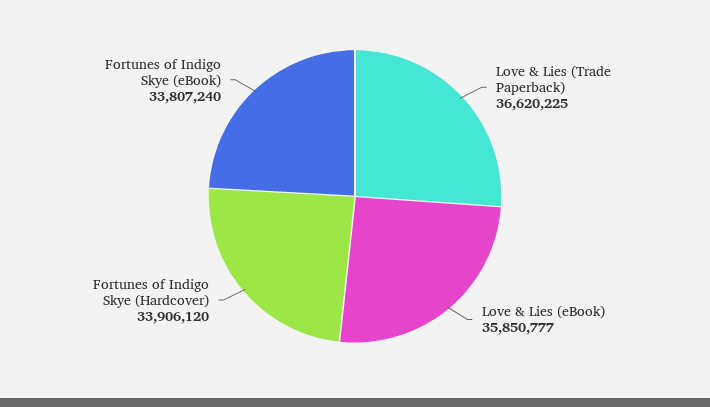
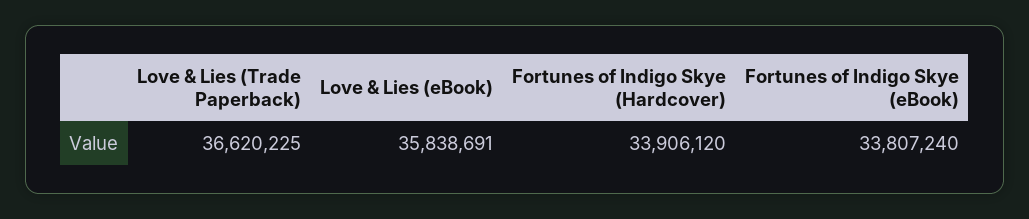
Love & Lies (eBook): 35850777 -> 35838691

